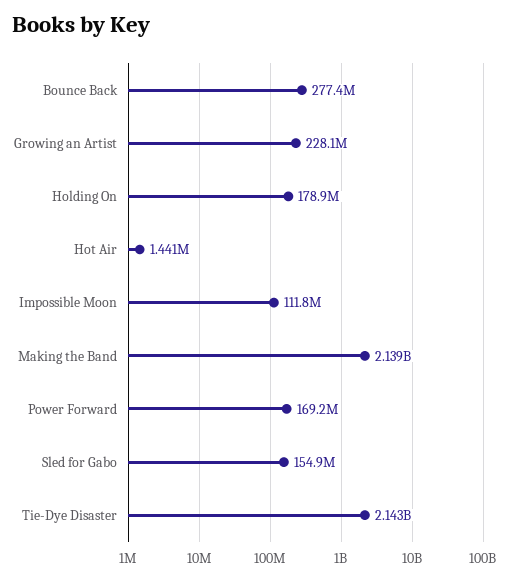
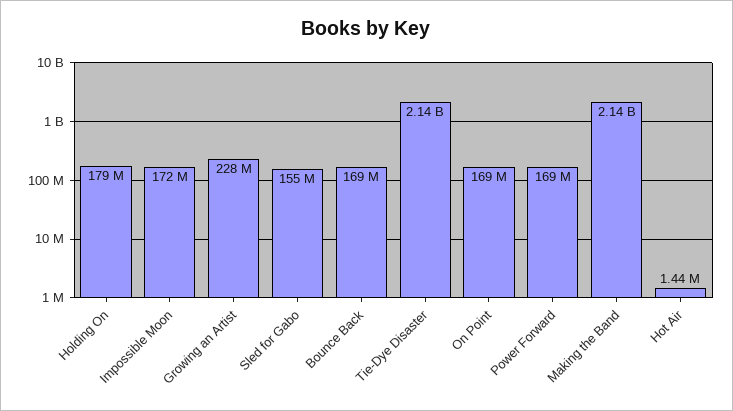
Bounce Back: 277400000 -> 169000000
Impossible Moon: 111800000 -> 172000000
On Point: none -> 169000000

